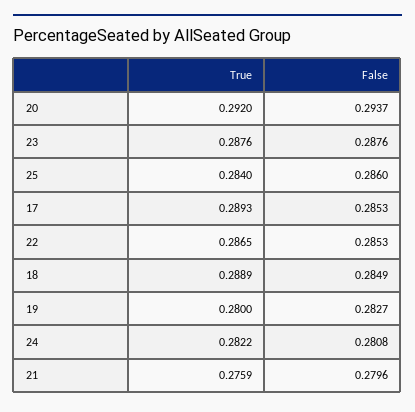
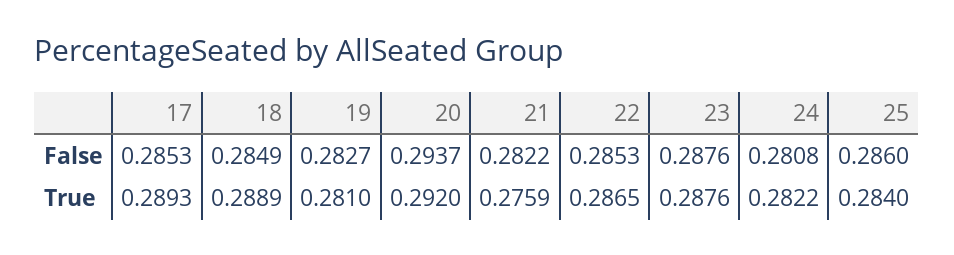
True, 19: 0.28 -> 0.281
False, 21: 0.2796 -> 0.2822

